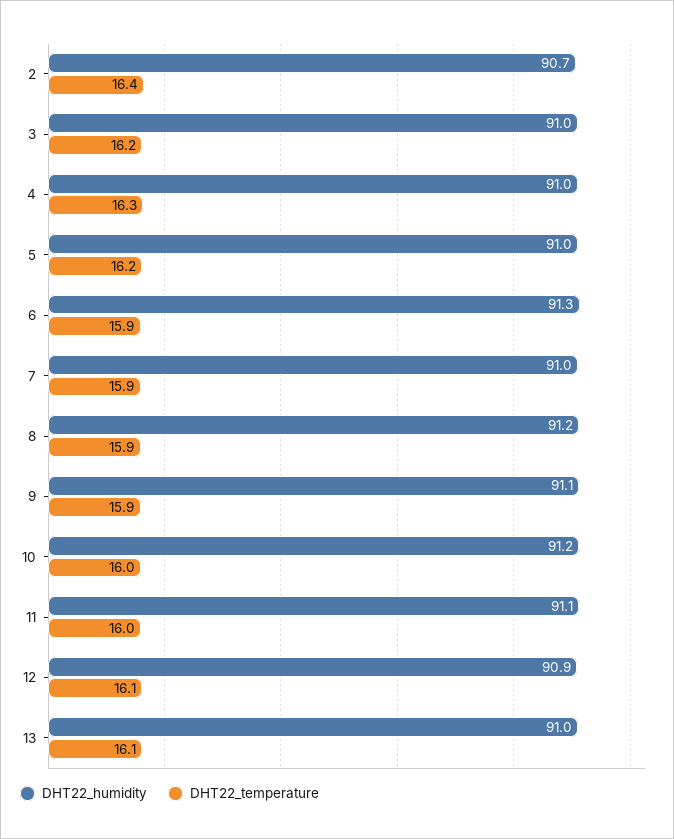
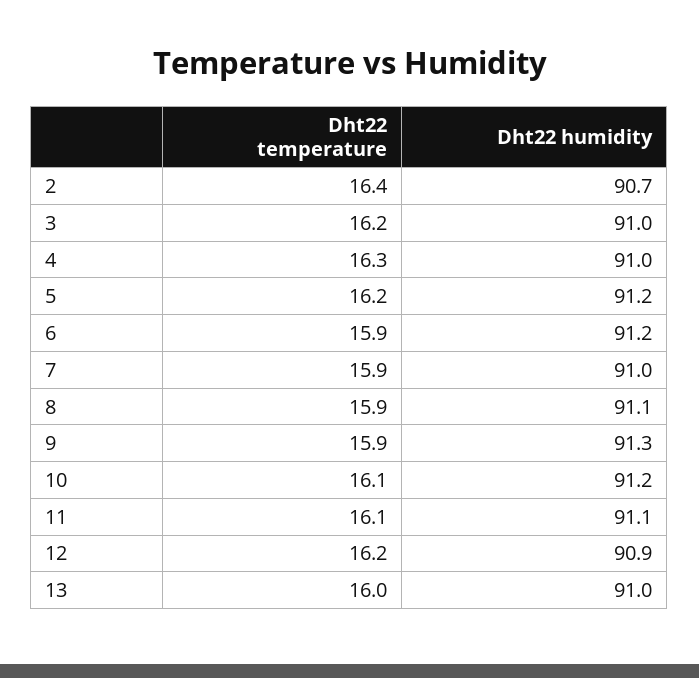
DHT22_humidity, 5: 91 -> 91.2
DHT22_humidity, 6: 91.3 -> 91.2
DHT22_humidity, 8: 91.2 -> 91.1
DHT22_humidity, 9: 91.1 -> 91.3
DHT22_temperature, 10: 16 -> 16.1
DHT22_temperature, 11: 16 -> 16.1
DHT22_temperature, 12: 16.1 -> 16.2
DHT22_temperature, 13: 16.1 -> 16

